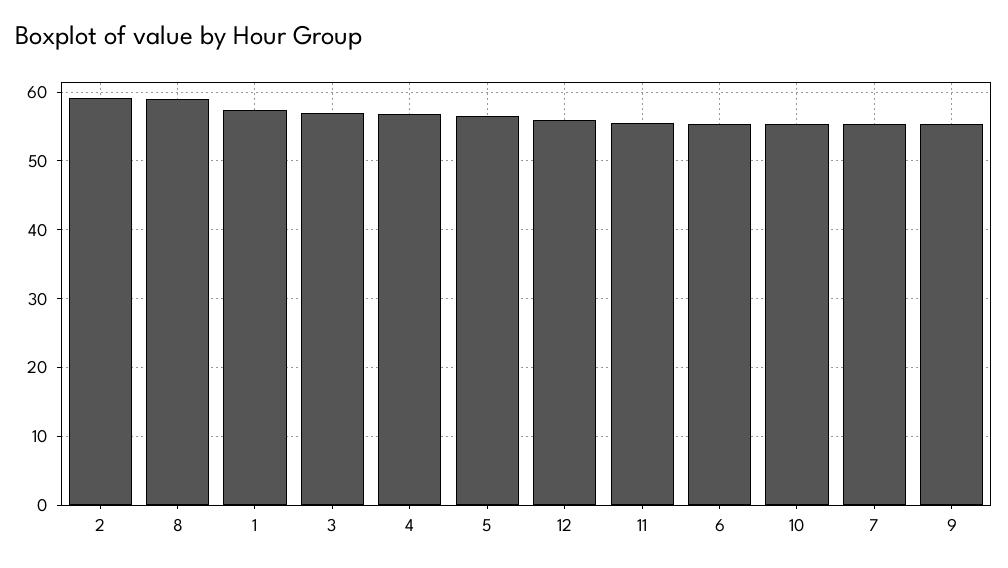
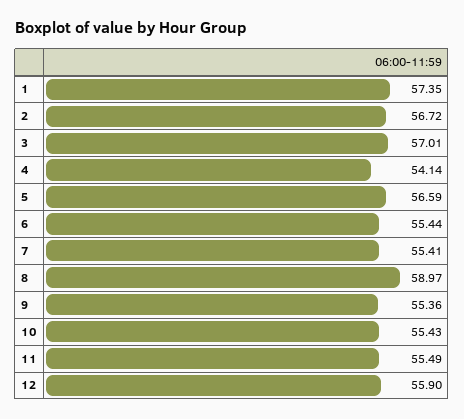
2: 59 -> 56.72
4: 57 -> 54.14

